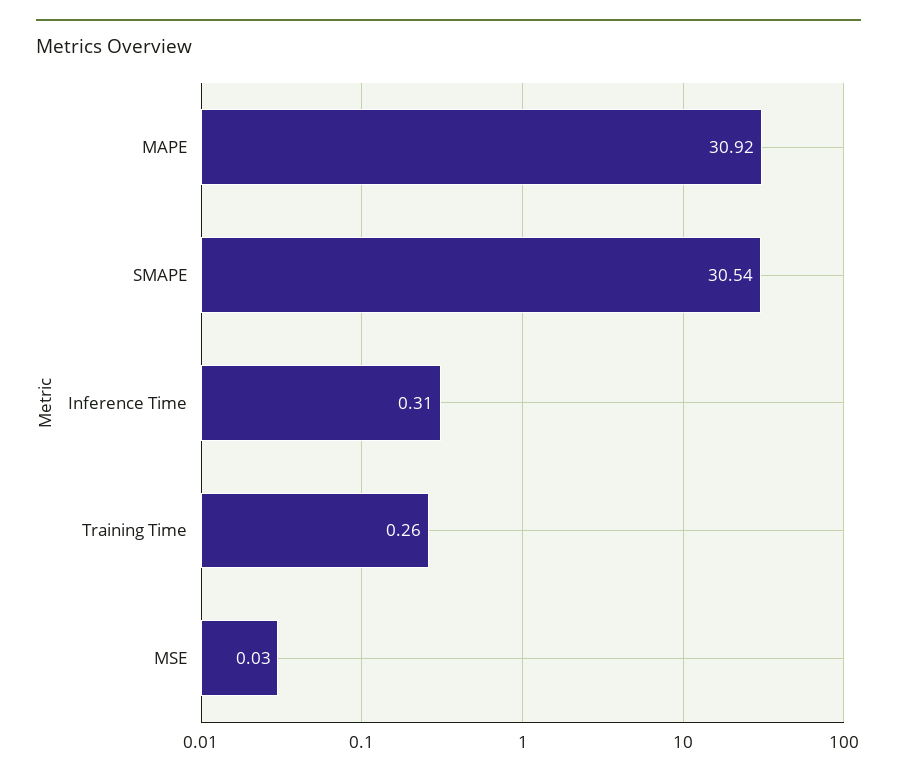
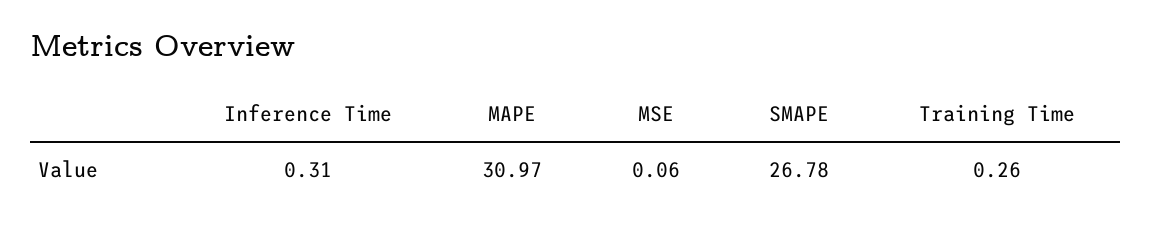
MAPE: 30.92 -> 30.97
SMAPE: 30.54 -> 26.78
MSE: 0.03 -> 0.06

